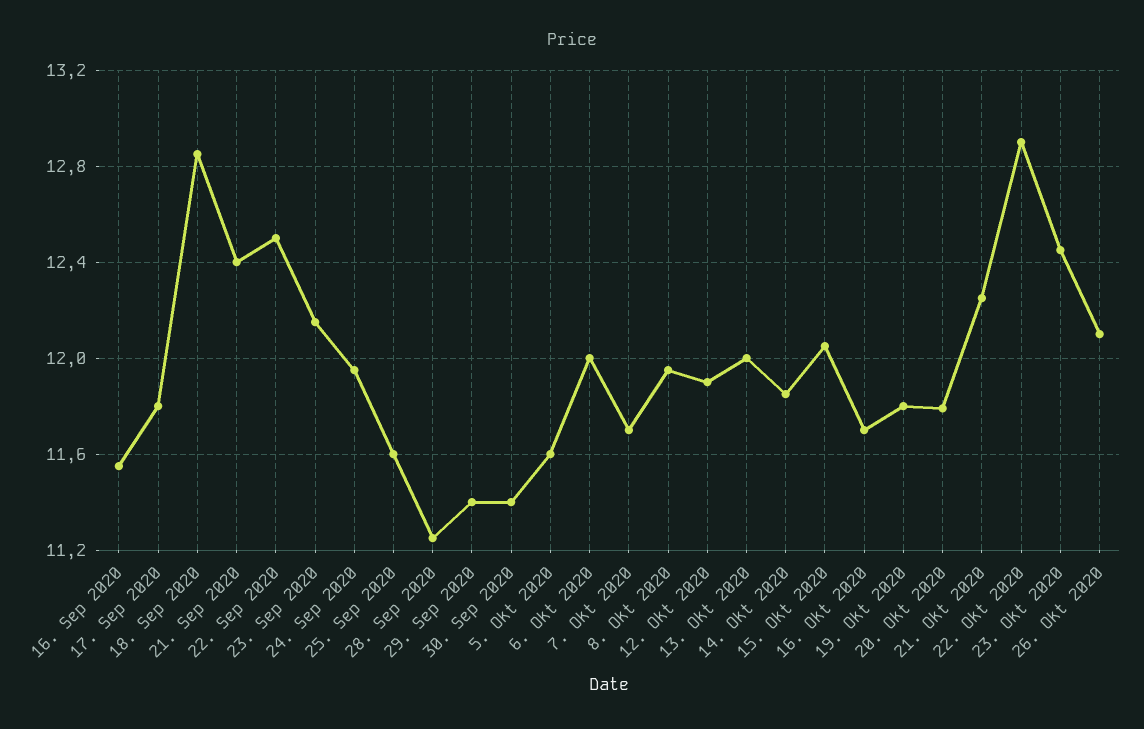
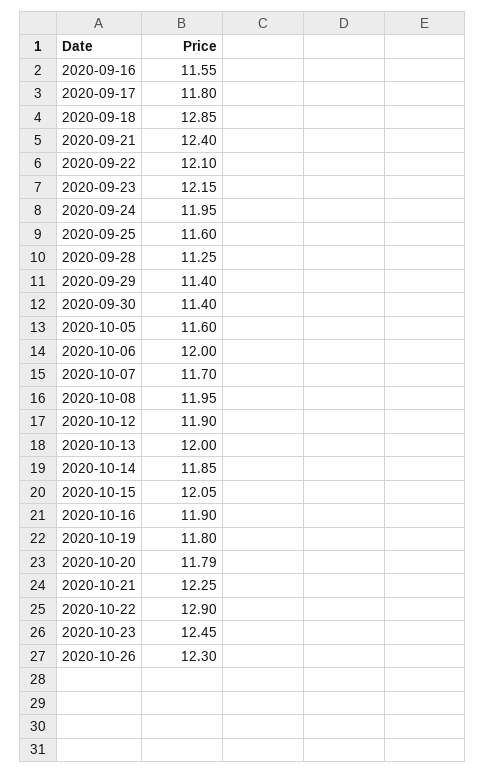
22. Sep 2020: 12.5 -> 12.1
16. Okt 2020: 11.7 -> 11.9
26. Okt 2020: 12.1 -> 12.3

